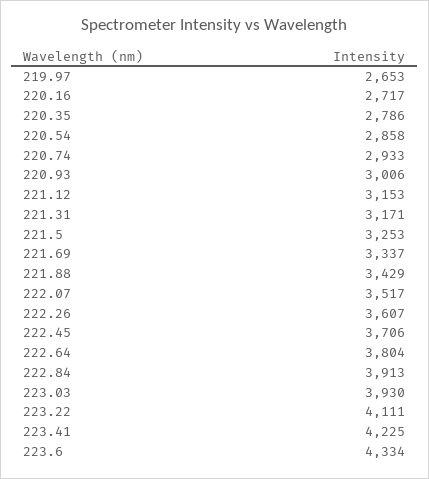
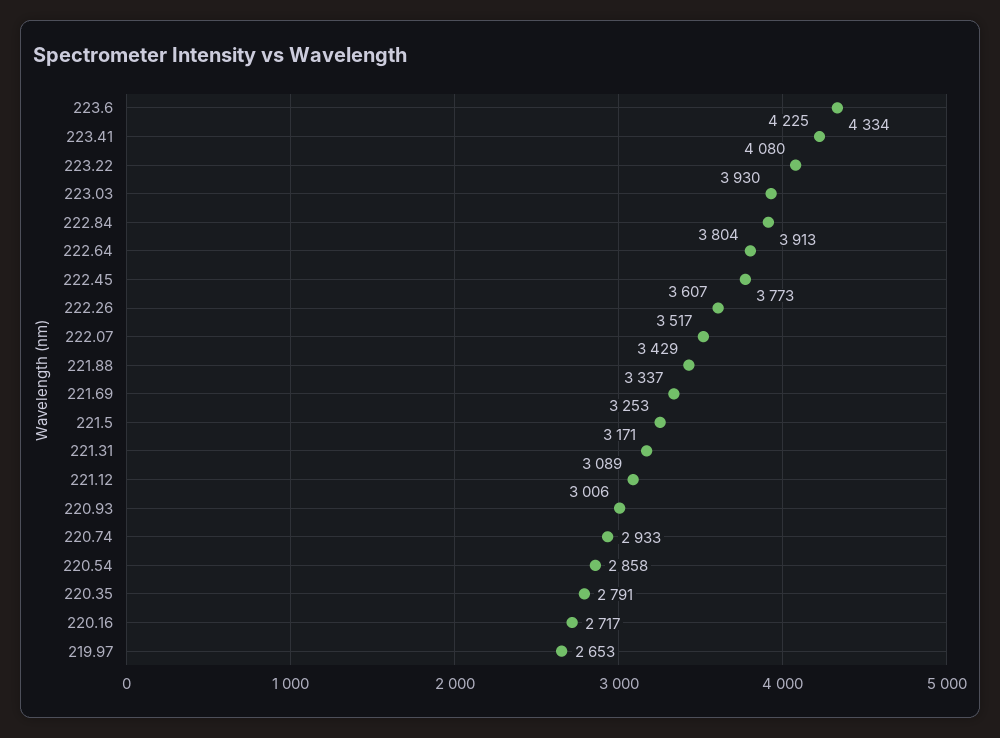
220.35: 2786 -> 2791
221.12: 3153 -> 3089
222.45: 3706 -> 3773
223.22: 4111 -> 4080

